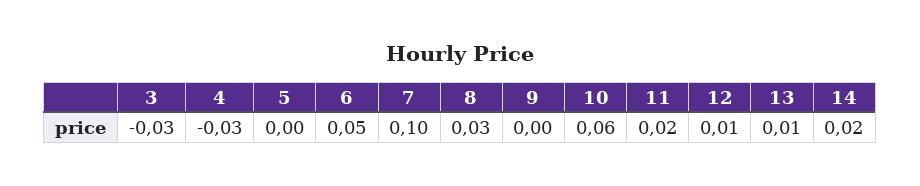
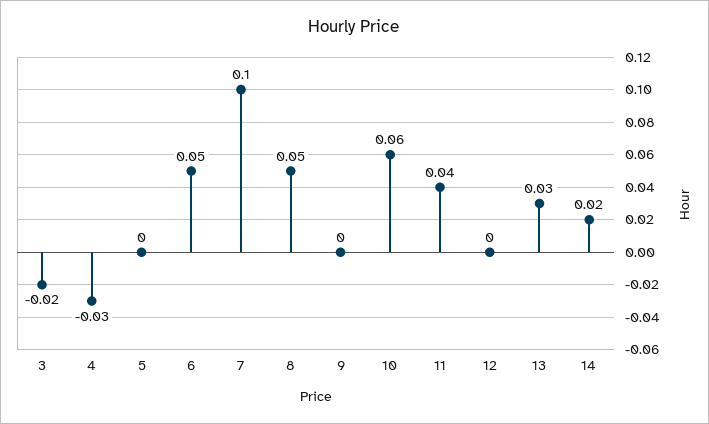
3: -0.03 -> -0.02
8: 0.03 -> 0.05
11: 0.02 -> 0.04
12: 0.01 -> 0
13: 0.01 -> 0.03

